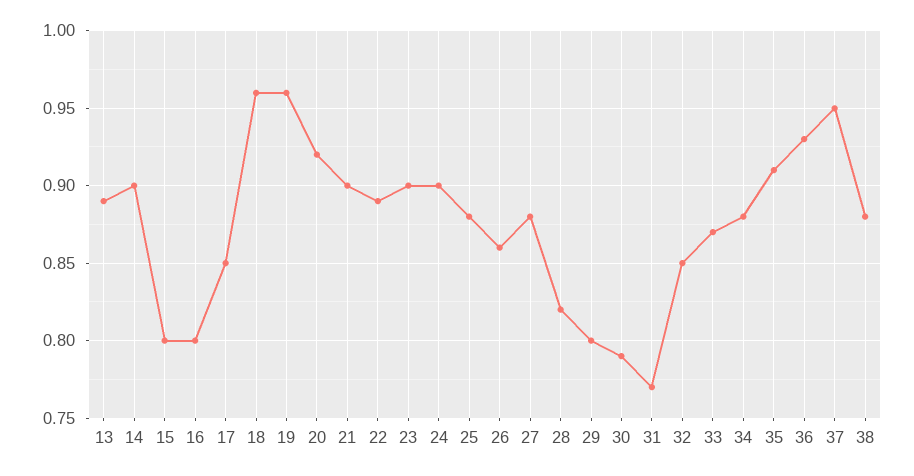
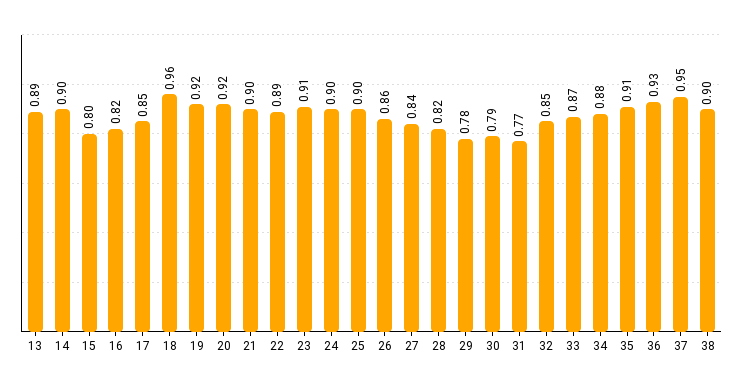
16: 0.8 -> 0.82
19: 0.96 -> 0.92
23: 0.9 -> 0.91
25: 0.88 -> 0.9
27: 0.88 -> 0.84
29: 0.8 -> 0.78
38: 0.88 -> 0.9

